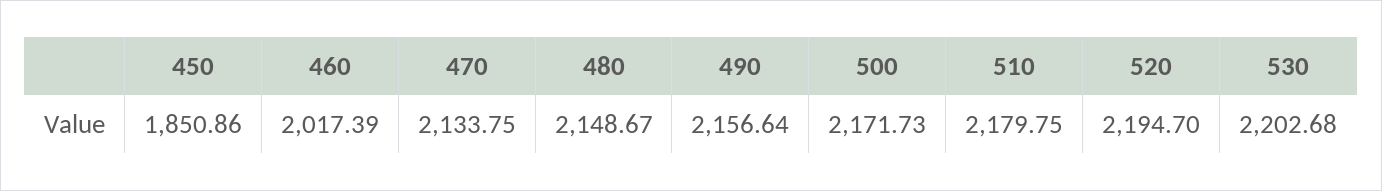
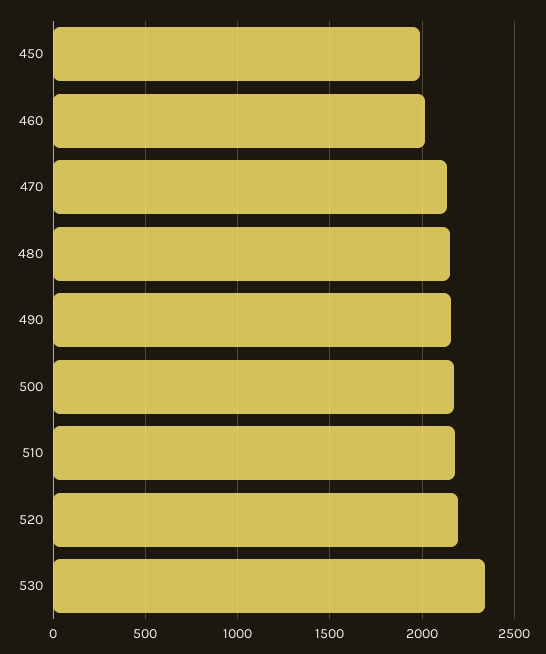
450: 1850.86 -> 2000
530: 2202.68 -> 2350

